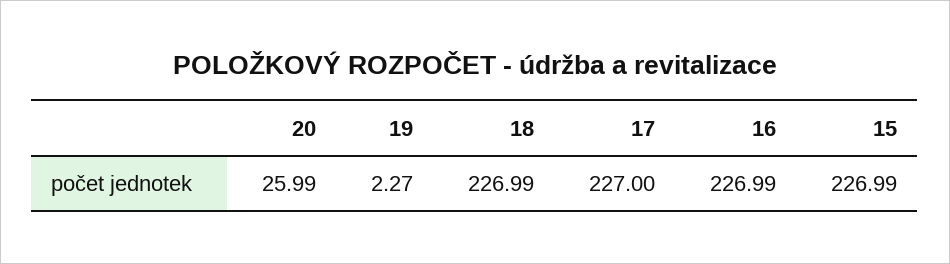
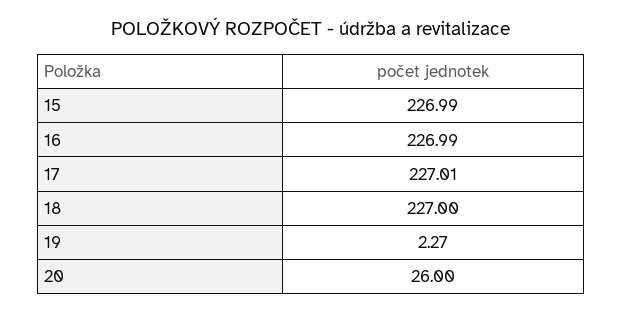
20: 25.99 -> 26
18: 226.99 -> 227
17: 227 -> 227.01

